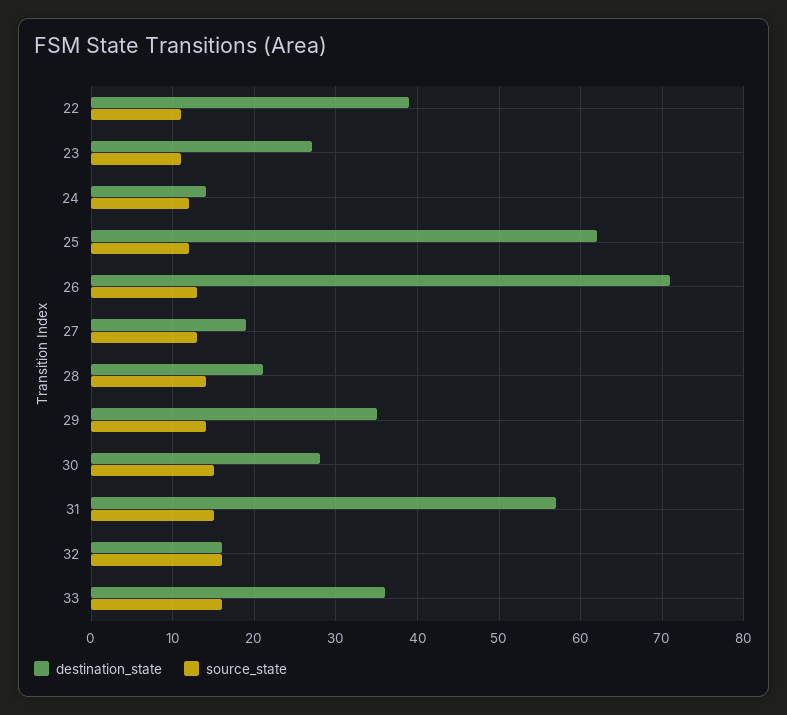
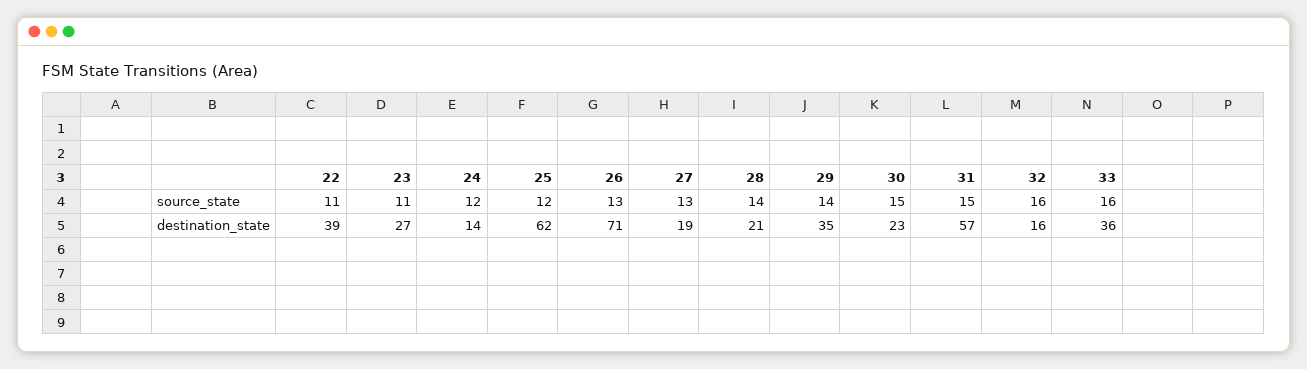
destination_state, 30: 28 -> 23

